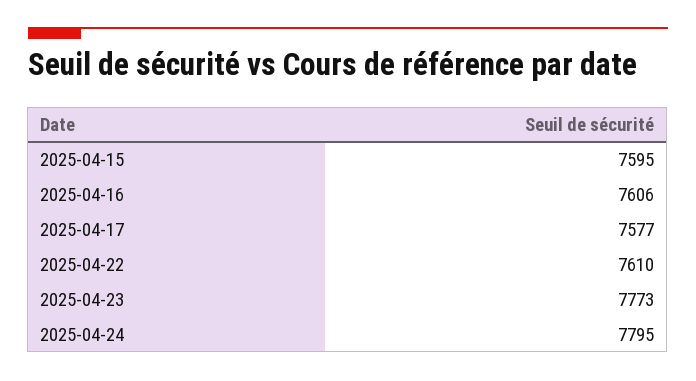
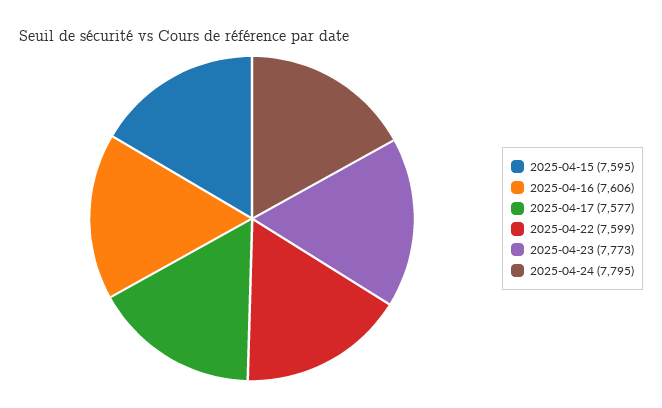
2025-04-22: 7610 -> 7599

